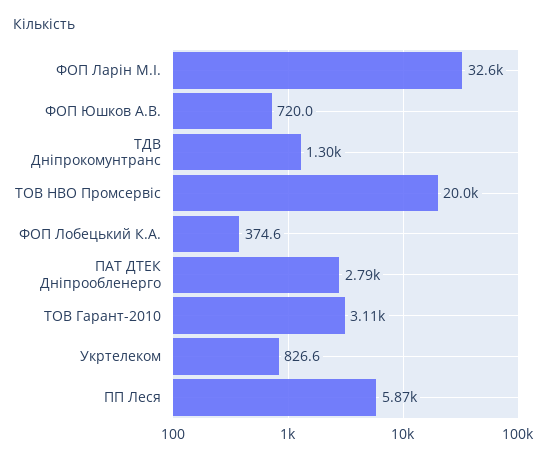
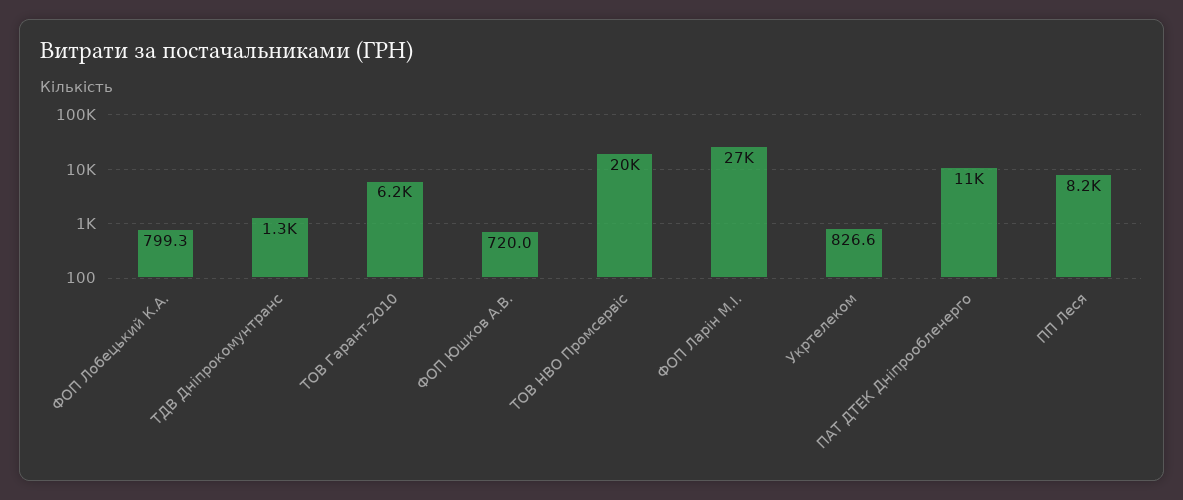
ФОП Ларін М.І.: 32600 -> 27000
ФОП Лобецький К.А.: 374.6 -> 799.3
ПАТ ДТЕК Дніпрообленерго: 2790 -> 11000
ТОВ Гарант-2010: 3110 -> 6200
ПП Леся: 5870 -> 8200

